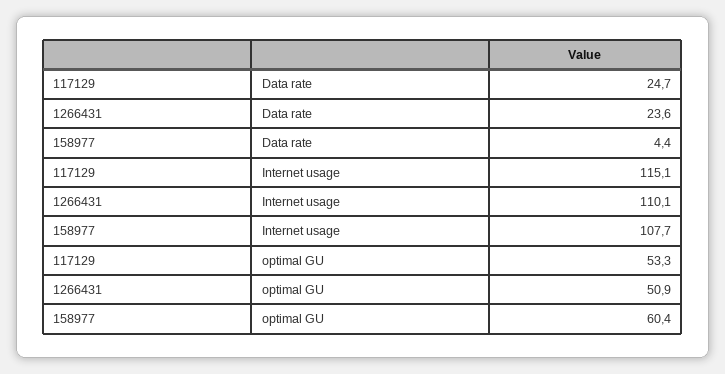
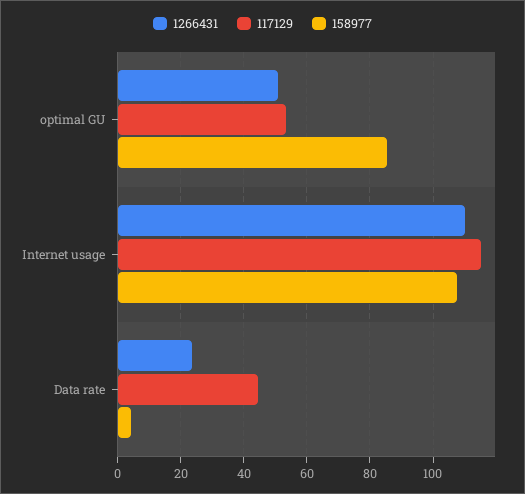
117129, Data rate: 24.7 -> 44
158977, optimal GU: 60.4 -> 86

